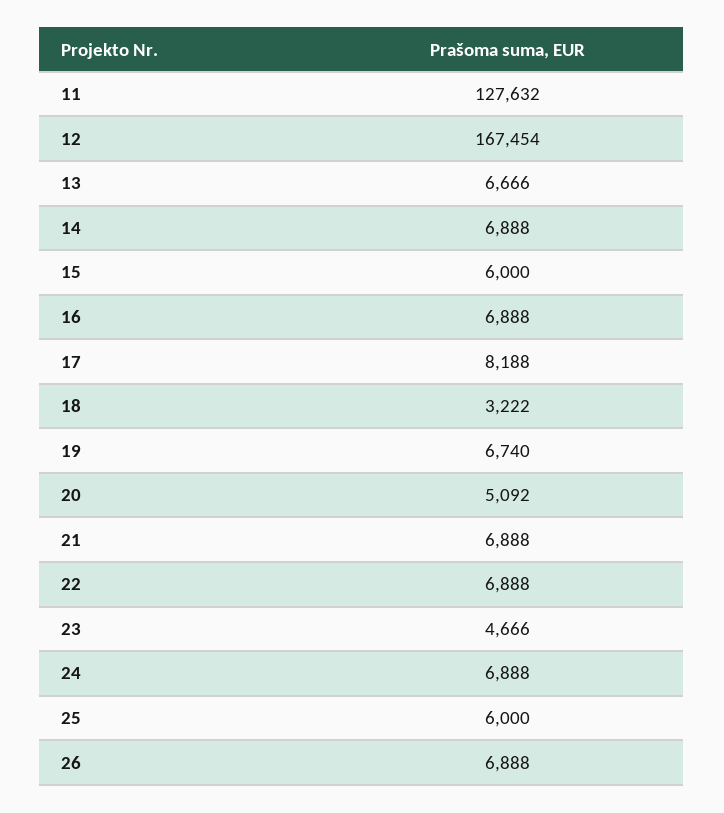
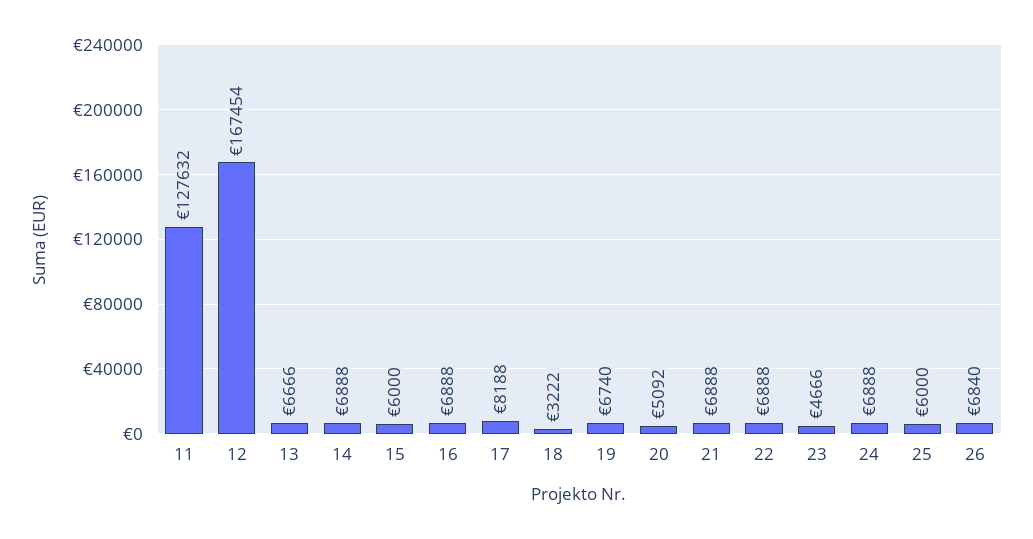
26: 6888 -> 6840

